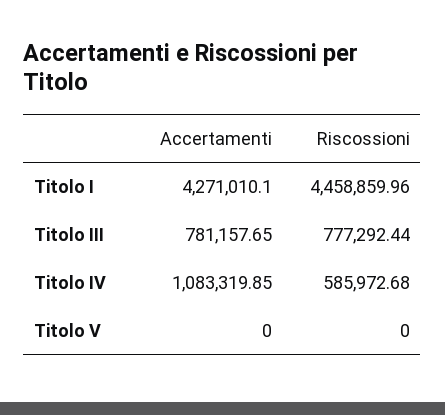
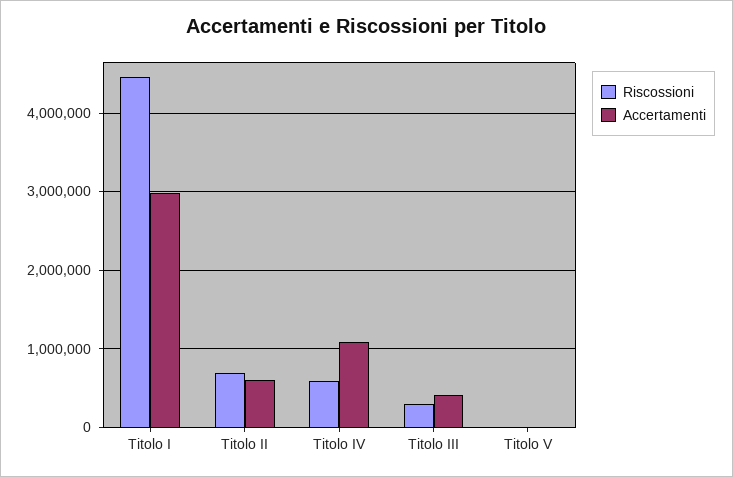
Accertamenti, Titolo I: 4271010.1 -> 3000000
Accertamenti, Titolo III: 781157.65 -> 400000
Riscossioni, Titolo III: 777292.44 -> 300000
Riscossioni, Titolo II: none -> 700000
Accertamenti, Titolo II: none -> 600000

